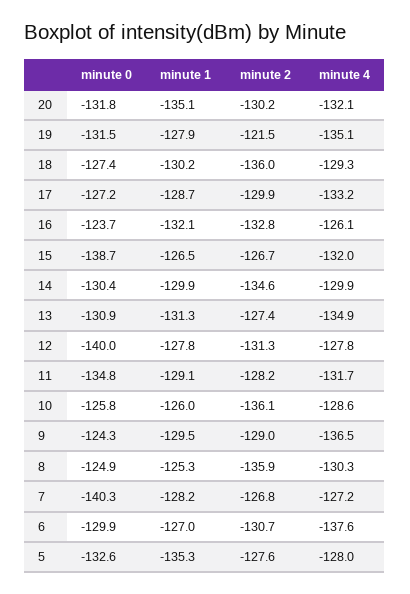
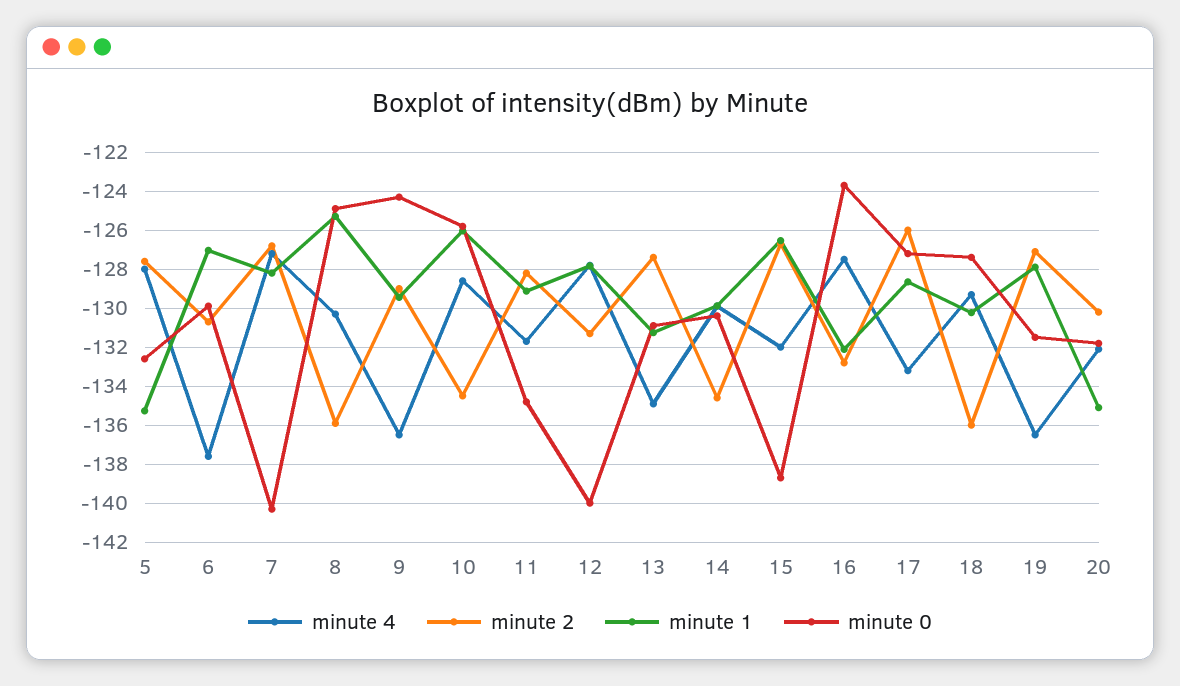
minute 2, 19: -121.5 -> -127
minute 4, 19: -135.1 -> -136.5
minute 2, 17: -129.9 -> -126
minute 4, 16: -126.1 -> -127.5
minute 2, 10: -136.1 -> -134.5

